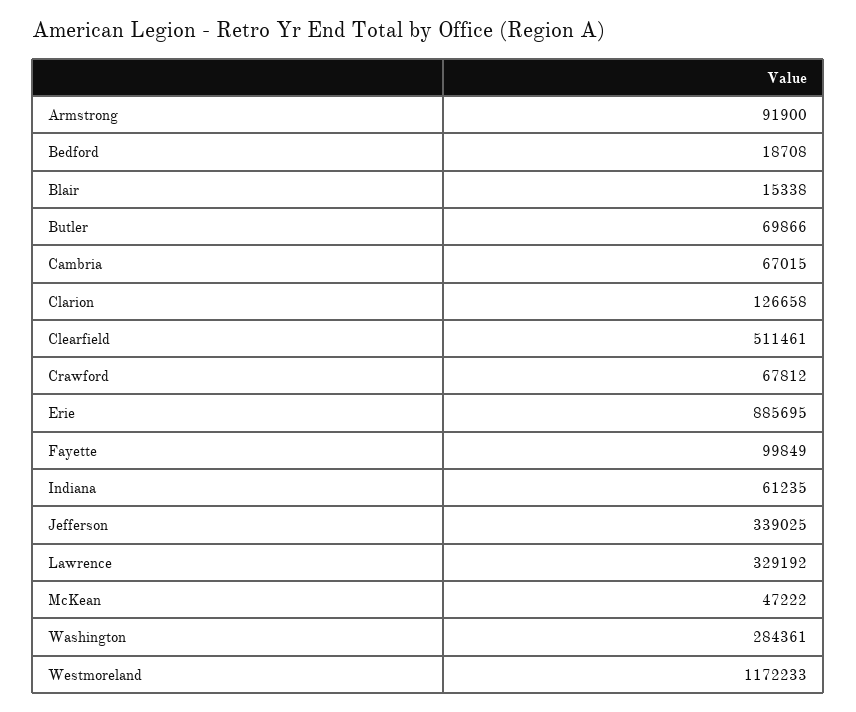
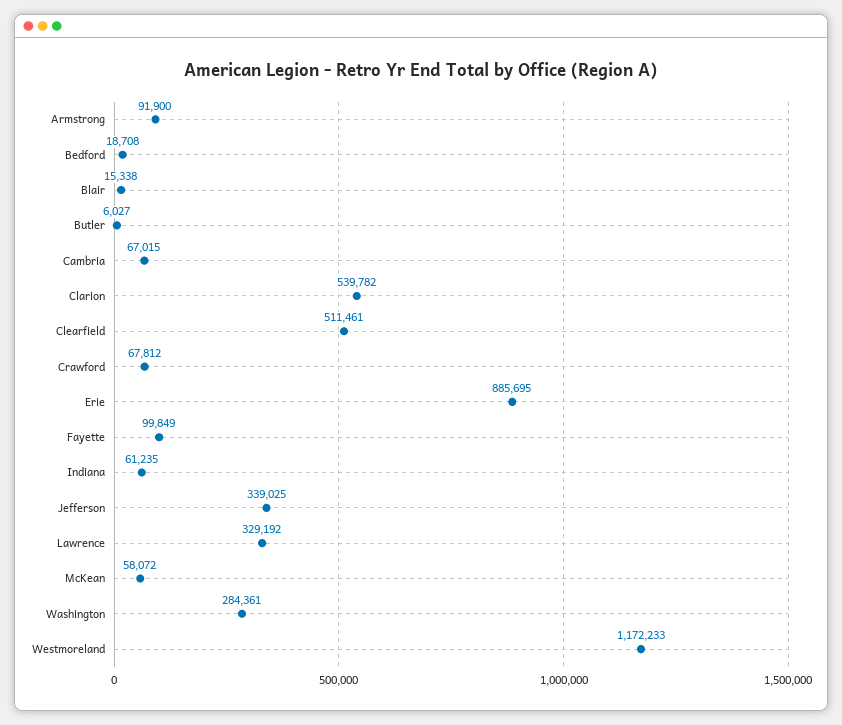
Butler: 69866 -> 6027
Clarion: 126658 -> 539782
McKean: 47222 -> 58072

